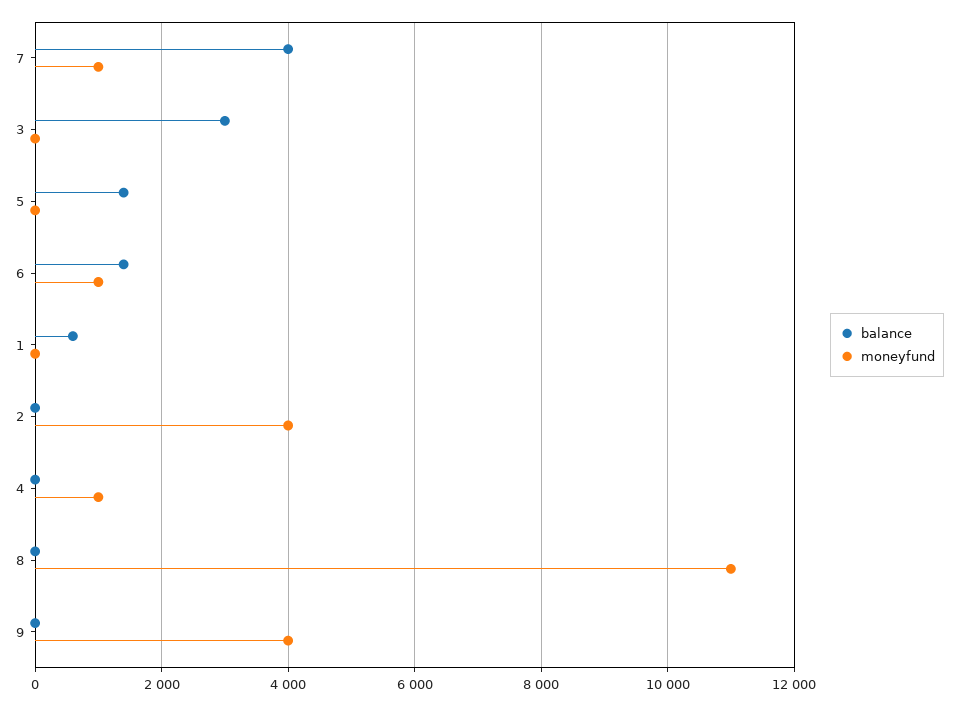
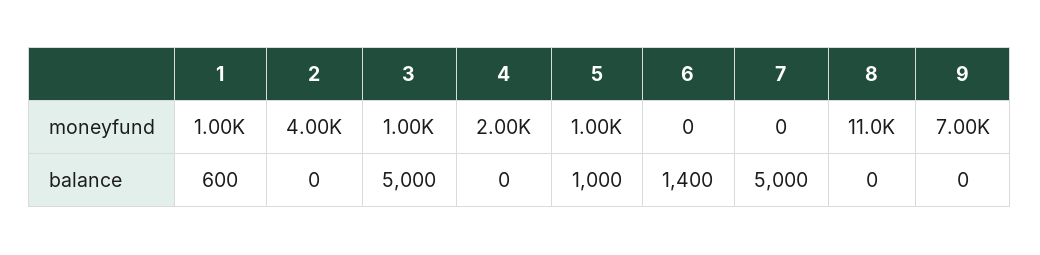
balance, 7: 4000 -> 5000
moneyfund, 7: 1000 -> 0
balance, 3: 3000 -> 5000
moneyfund, 3: 0 -> 1000
balance, 5: 1400 -> 1000
moneyfund, 5: 0 -> 1000
moneyfund, 6: 1000 -> 0
moneyfund, 1: 0 -> 1000
moneyfund, 4: 1000 -> 2000
moneyfund, 9: 4000 -> 7000

